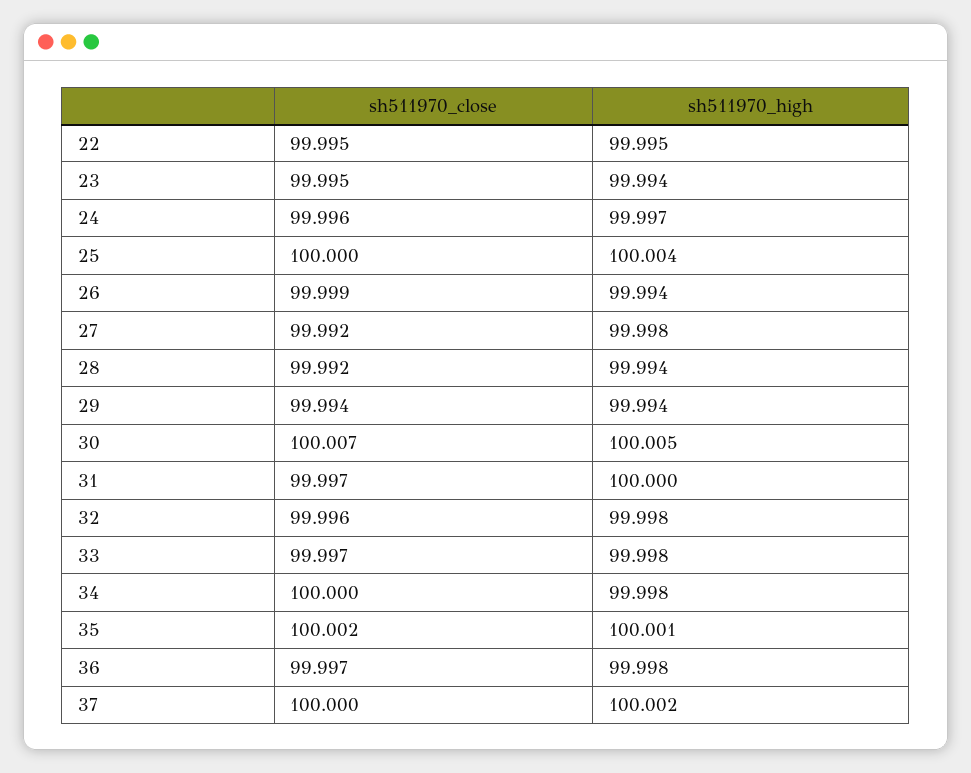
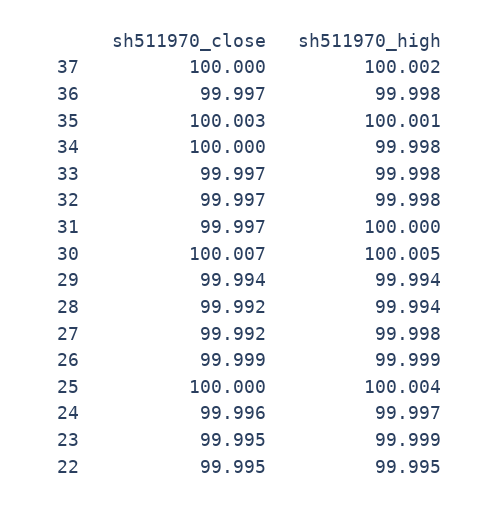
sh511970_high, 23: 99.994 -> 99.999
sh511970_high, 26: 99.994 -> 99.999
sh511970_close, 32: 99.996 -> 99.997
sh511970_close, 35: 100.002 -> 100.003

